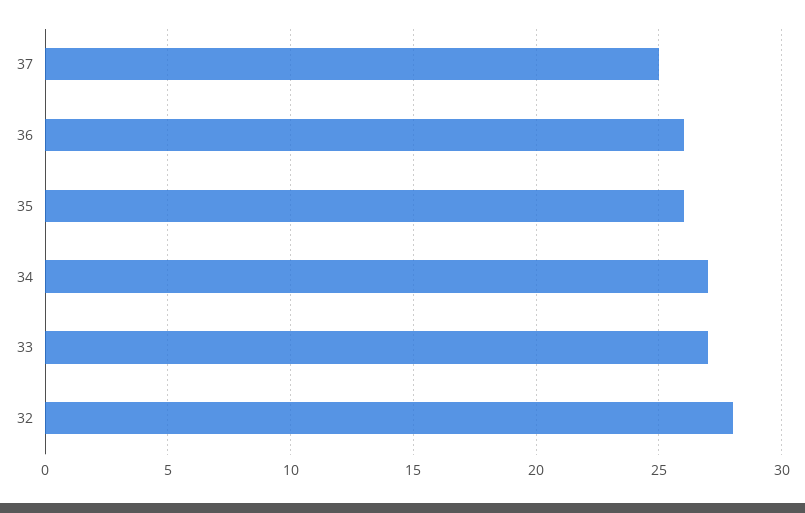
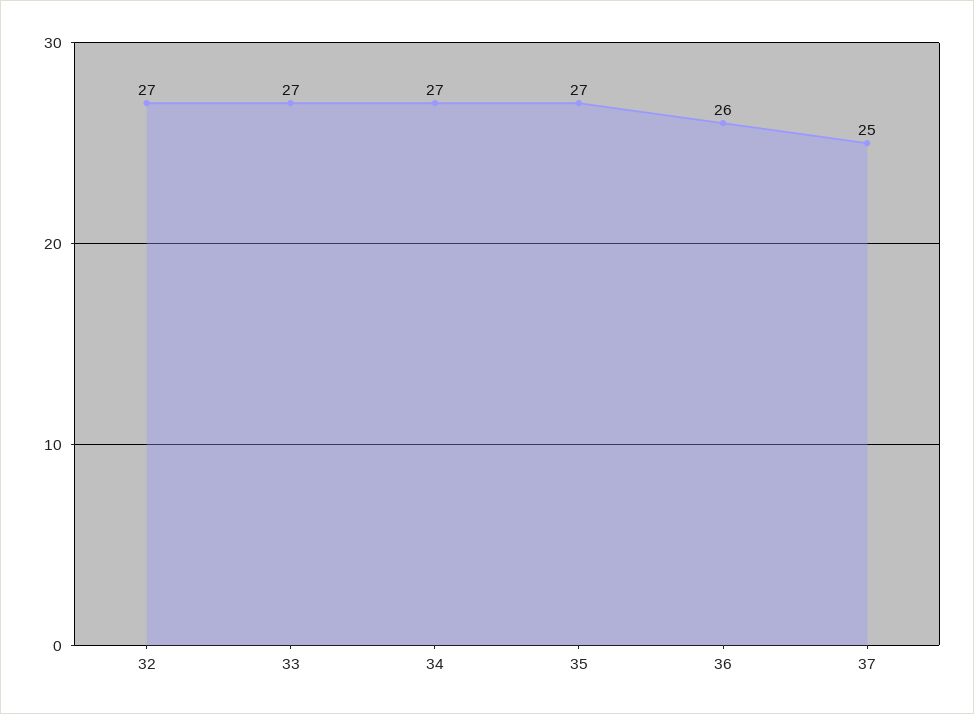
35: 26 -> 27
32: 28 -> 27

